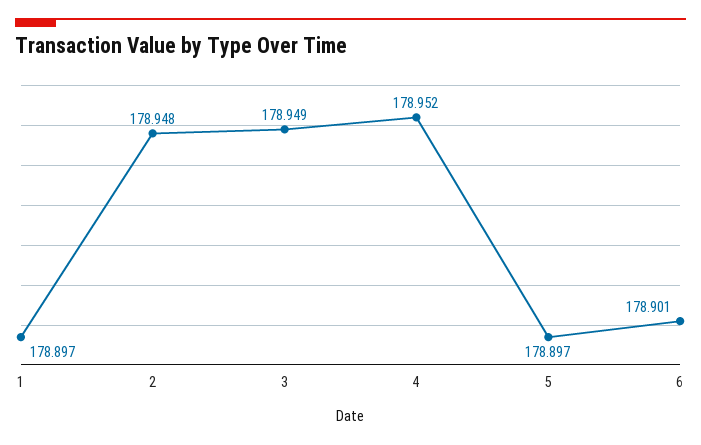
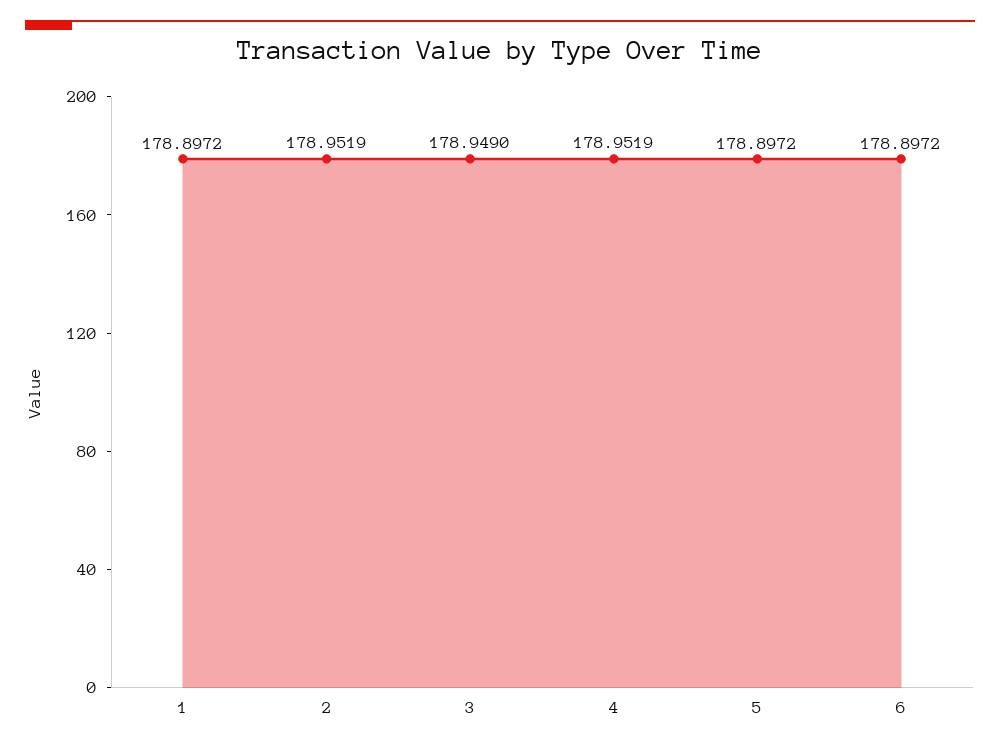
2: 178.948 -> 178.9519
6: 178.901 -> 178.8972

